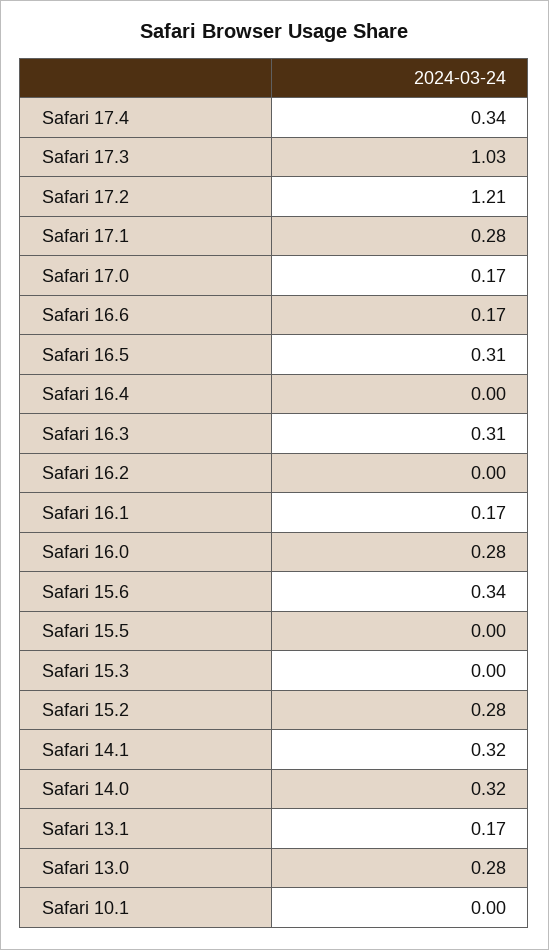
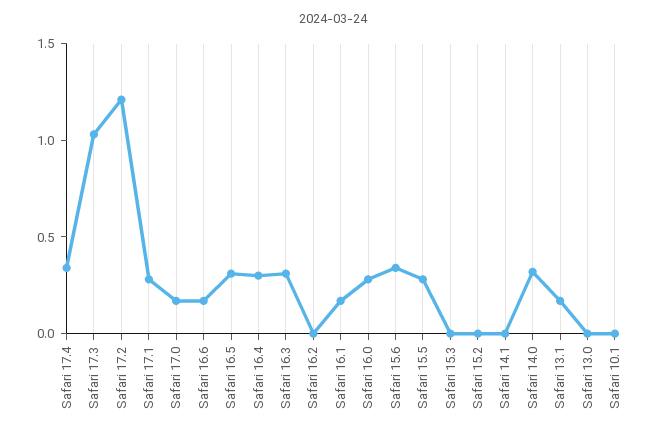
Safari 16.4: 0 -> 0.3
Safari 15.5: 0 -> 0.3
Safari 15.2: 0.28 -> 0
Safari 14.1: 0.32 -> 0
Safari 13.0: 0.28 -> 0

